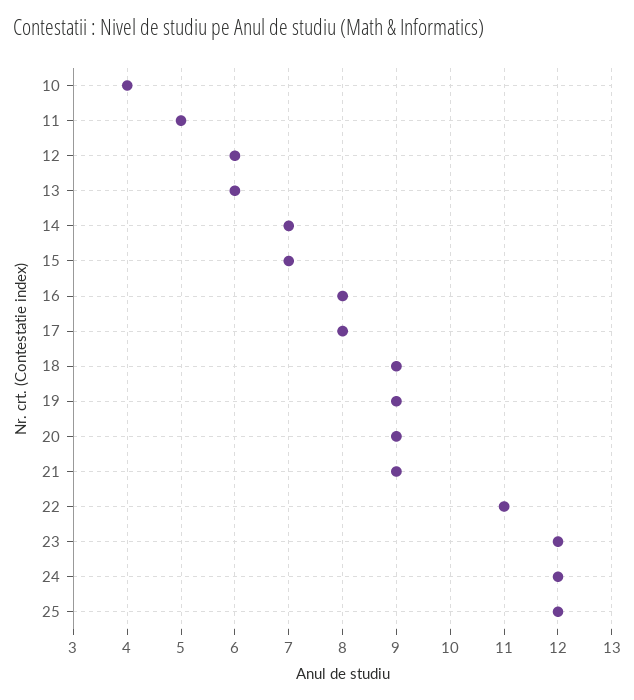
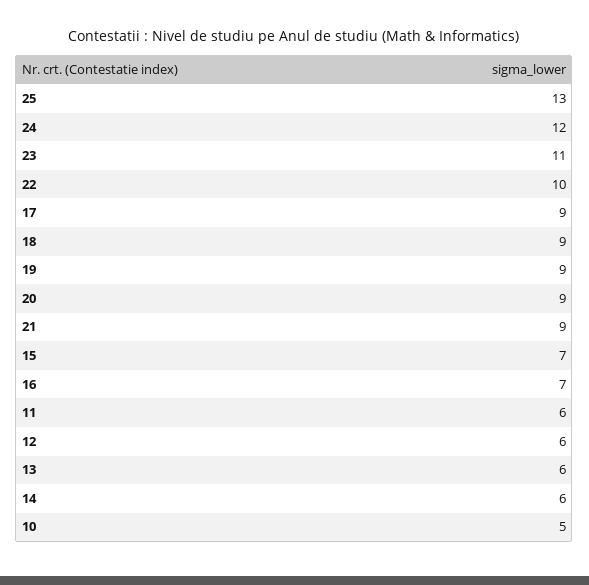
10: 4 -> 5
11: 5 -> 6
14: 7 -> 6
16: 8 -> 7
17: 8 -> 9
22: 11 -> 10
23: 12 -> 11
25: 12 -> 13

